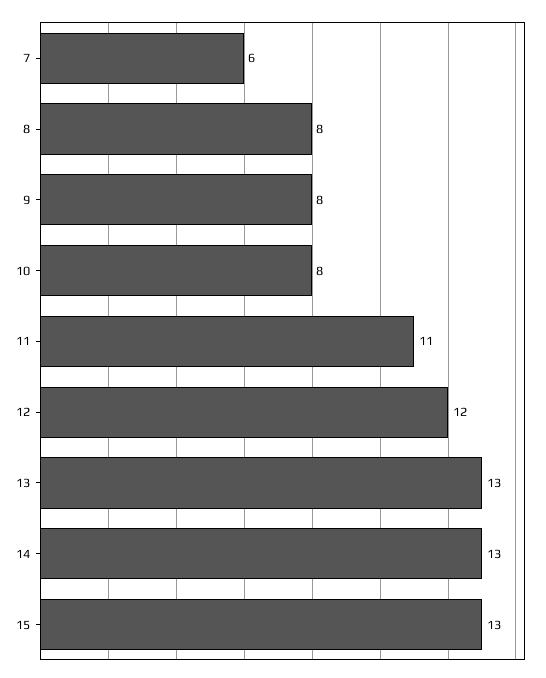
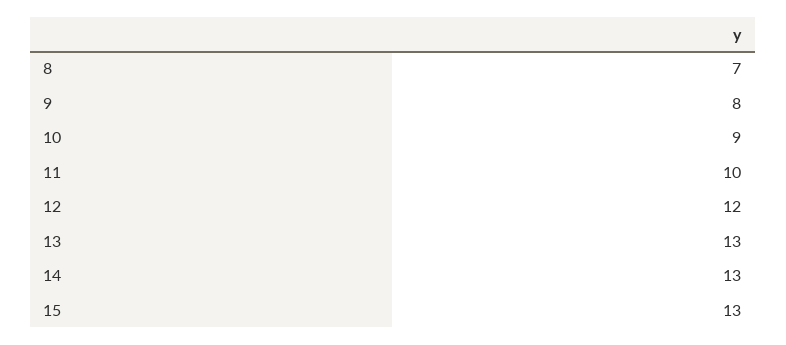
7: 6 -> none
8: 8 -> 7
10: 8 -> 9
11: 11 -> 10

